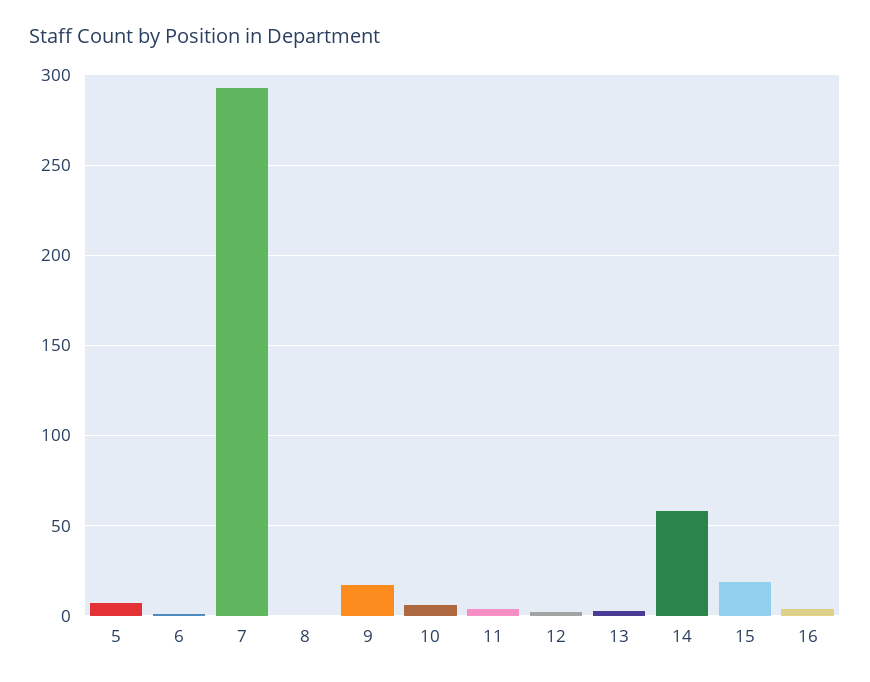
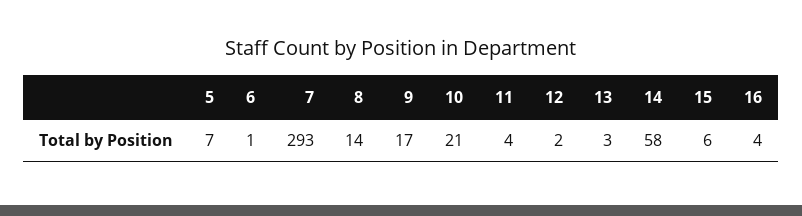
8: 0 -> 14
10: 5 -> 21
15: 20 -> 6

